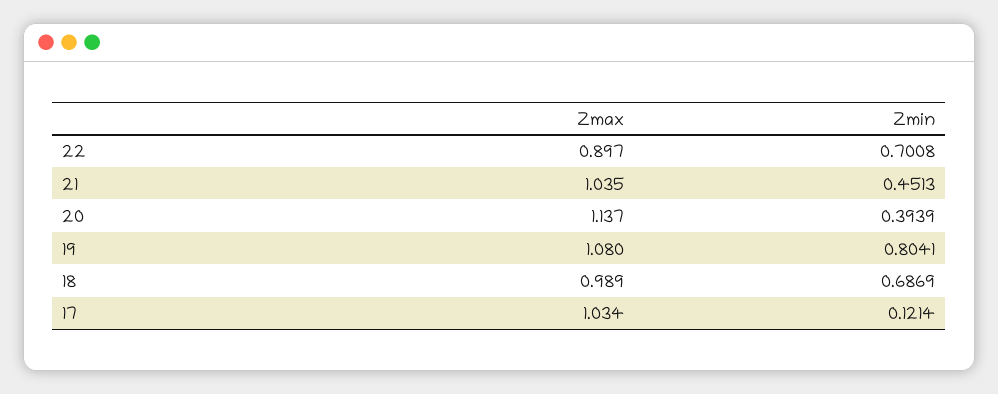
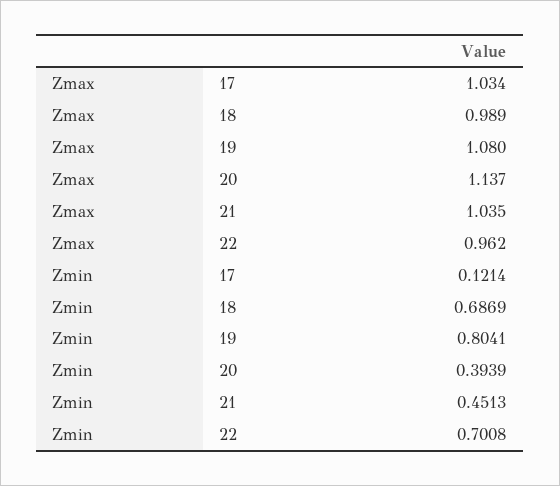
Zmax, 22: 0.897 -> 0.962

